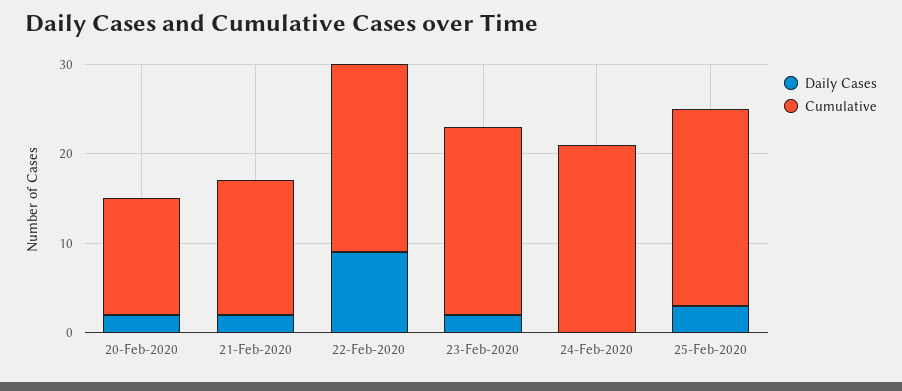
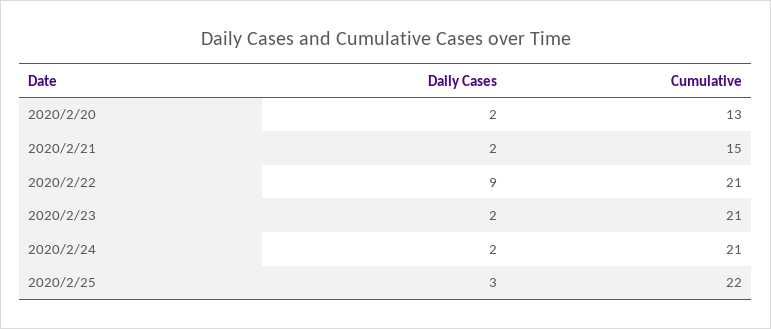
Daily Cases, 24-Feb-2020: 0 -> 2

